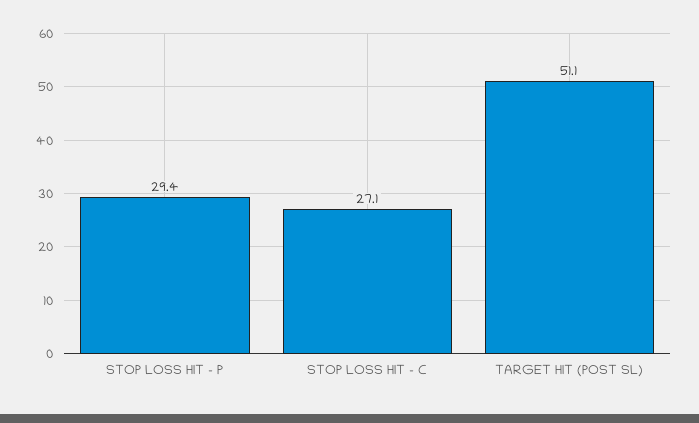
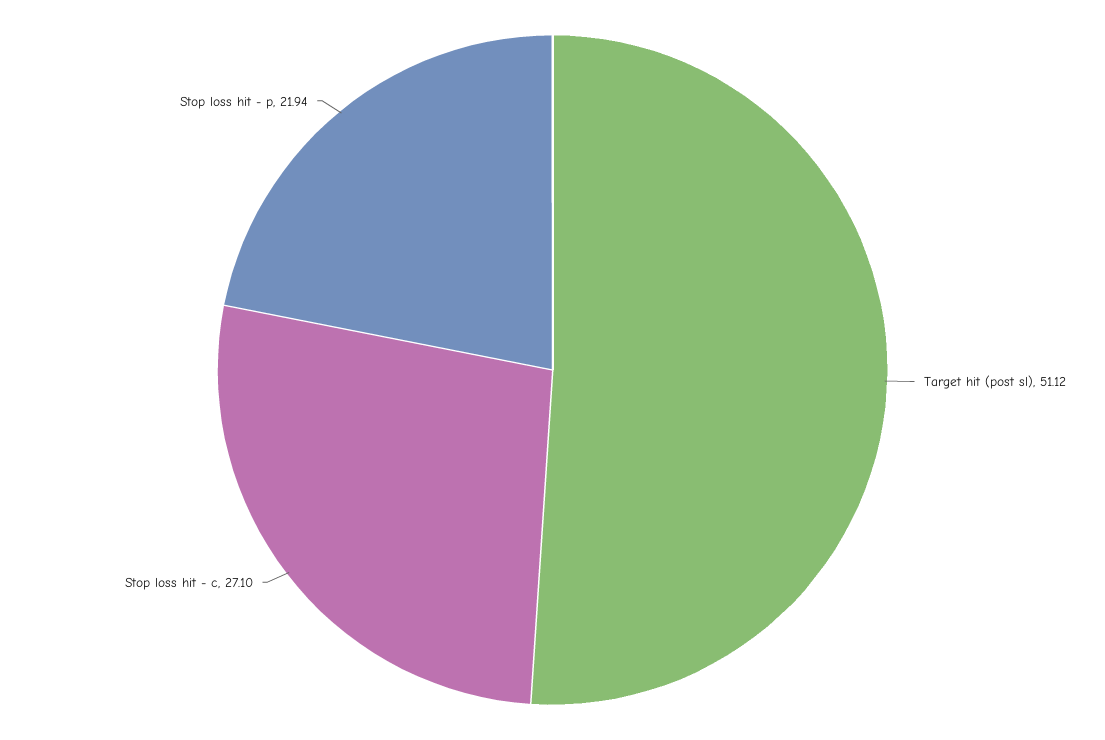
STOP LOSS HIT - P: 29.4 -> 21.94

